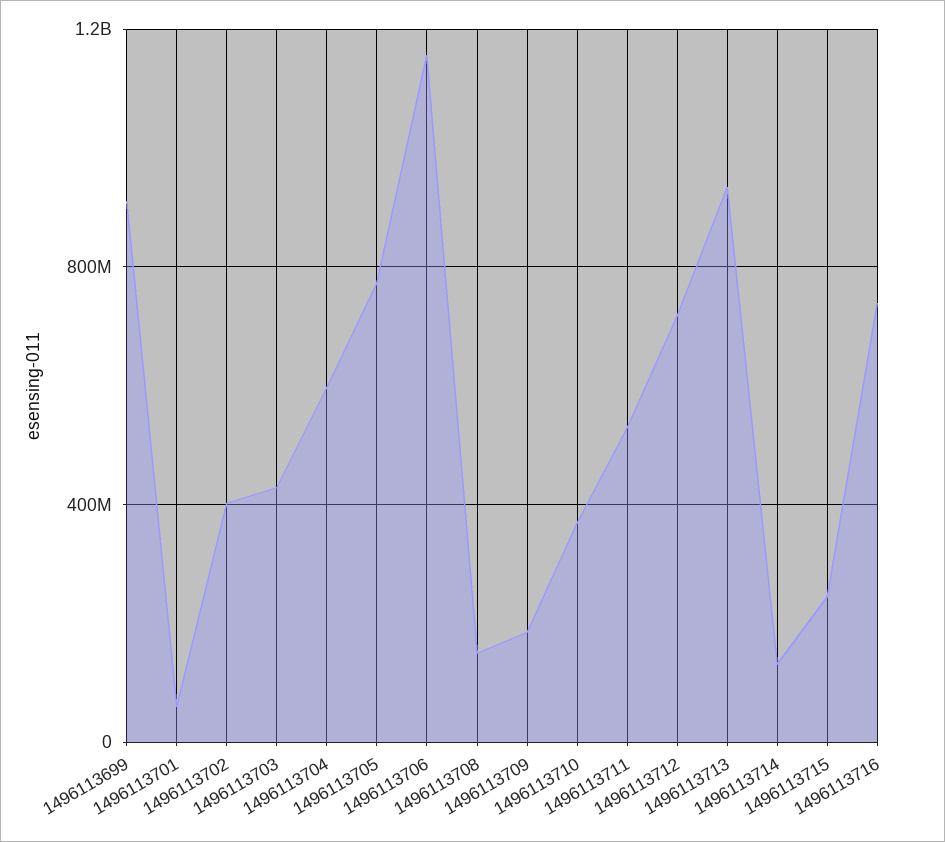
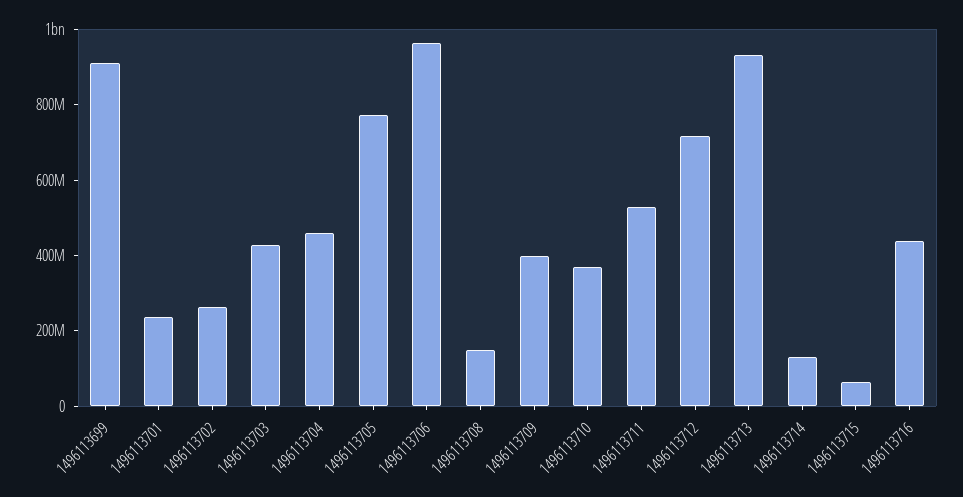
1496113701: 50000000 -> 250000000
1496113702: 400000000 -> 250000000
1496113704: 600000000 -> 450000000
1496113706: 1150000000 -> 950000000
1496113709: 200000000 -> 400000000
1496113715: 250000000 -> 50000000
1496113716: 750000000 -> 450000000

